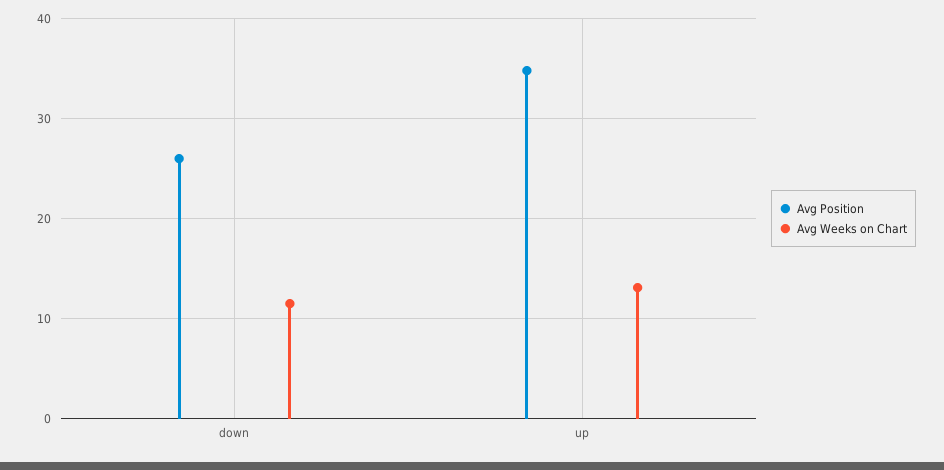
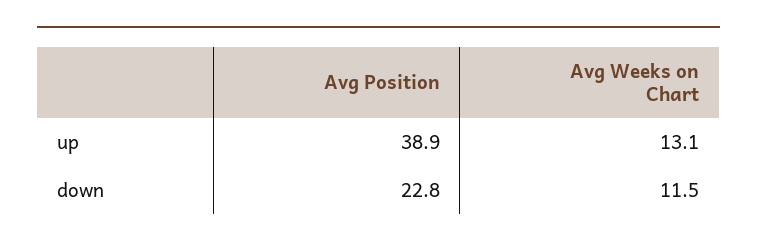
Avg Position, down: 26 -> 22.8
Avg Position, up: 35 -> 38.9

